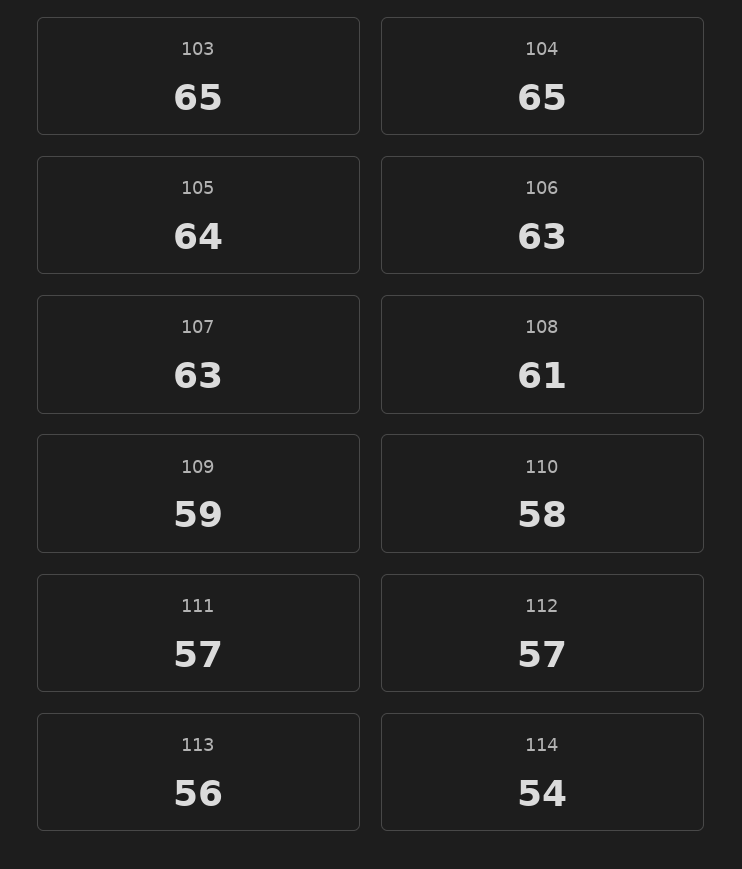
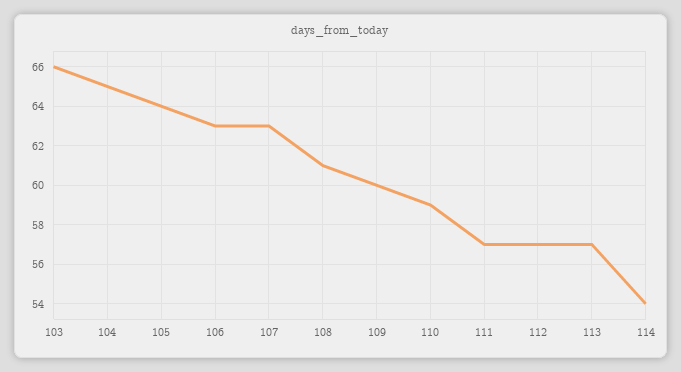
103: 65 -> 66
109: 59 -> 60
110: 58 -> 59
113: 56 -> 57

